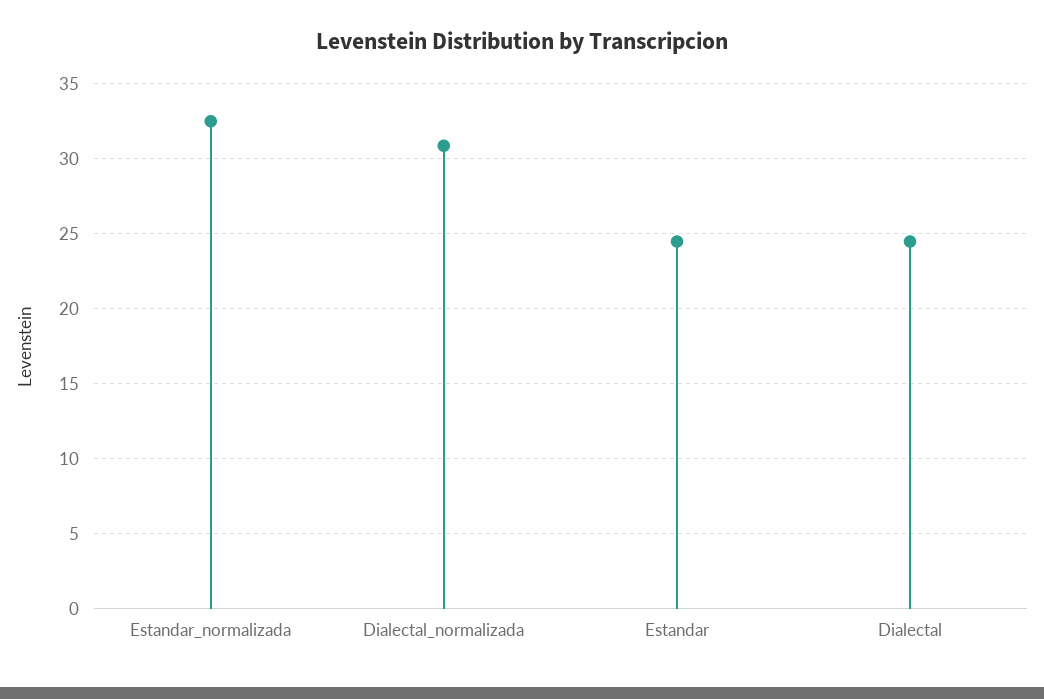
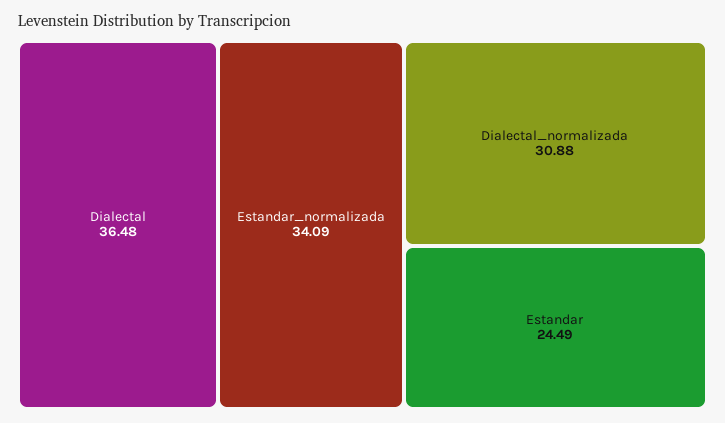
Estandar_normalizada: 32.5 -> 34.09
Dialectal: 24.5 -> 36.48

